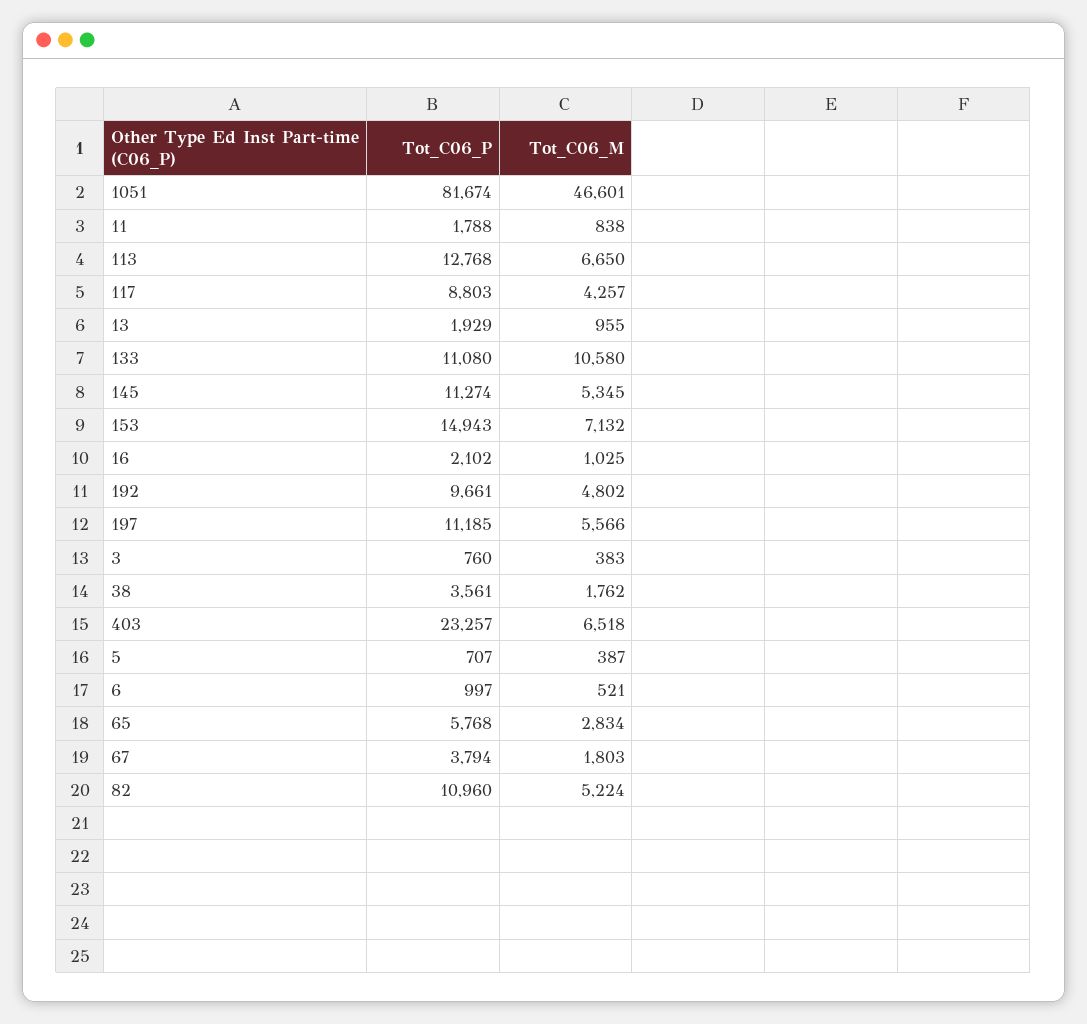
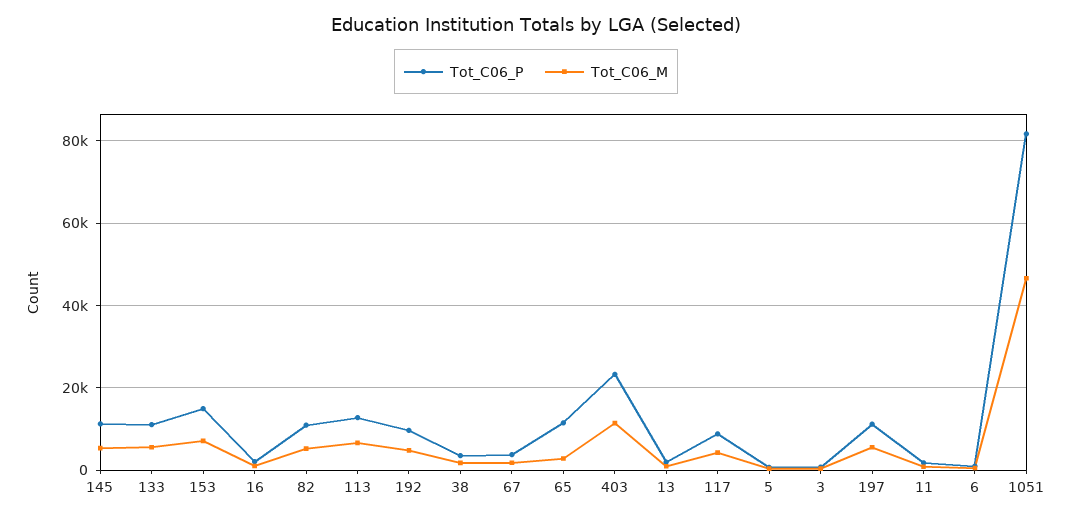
Tot_C06_M, 133: 10580 -> 6000
Tot_C06_M, 403: 6518 -> 12000
Tot_C06_P, 65: 5768 -> 12000

